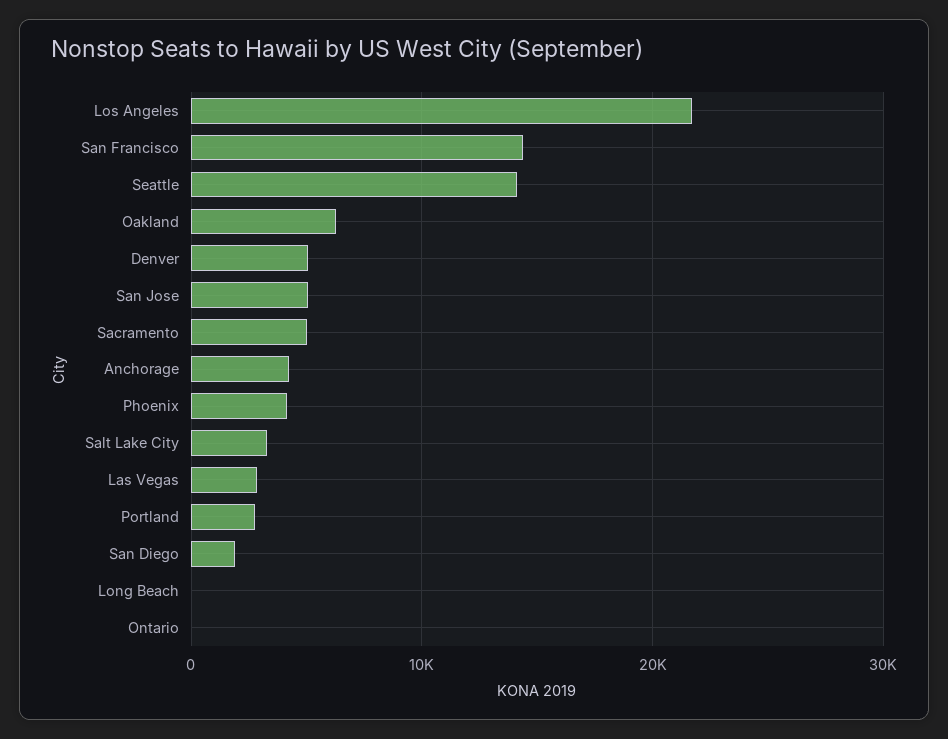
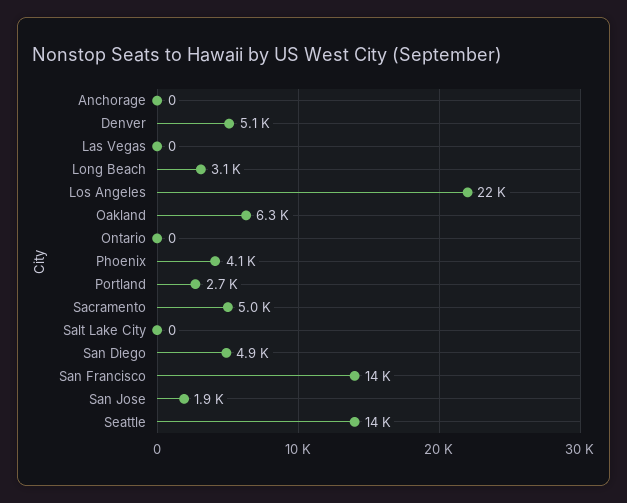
San Jose: 5000 -> 1900
Anchorage: 4000 -> 0
Salt Lake City: 3000 -> 0
Las Vegas: 3000 -> 0
San Diego: 2000 -> 4900
Long Beach: 0 -> 3100

